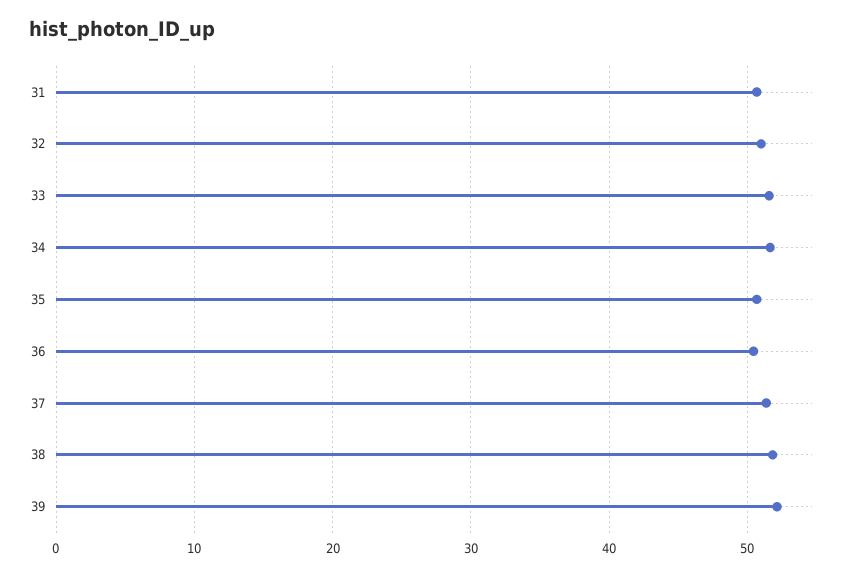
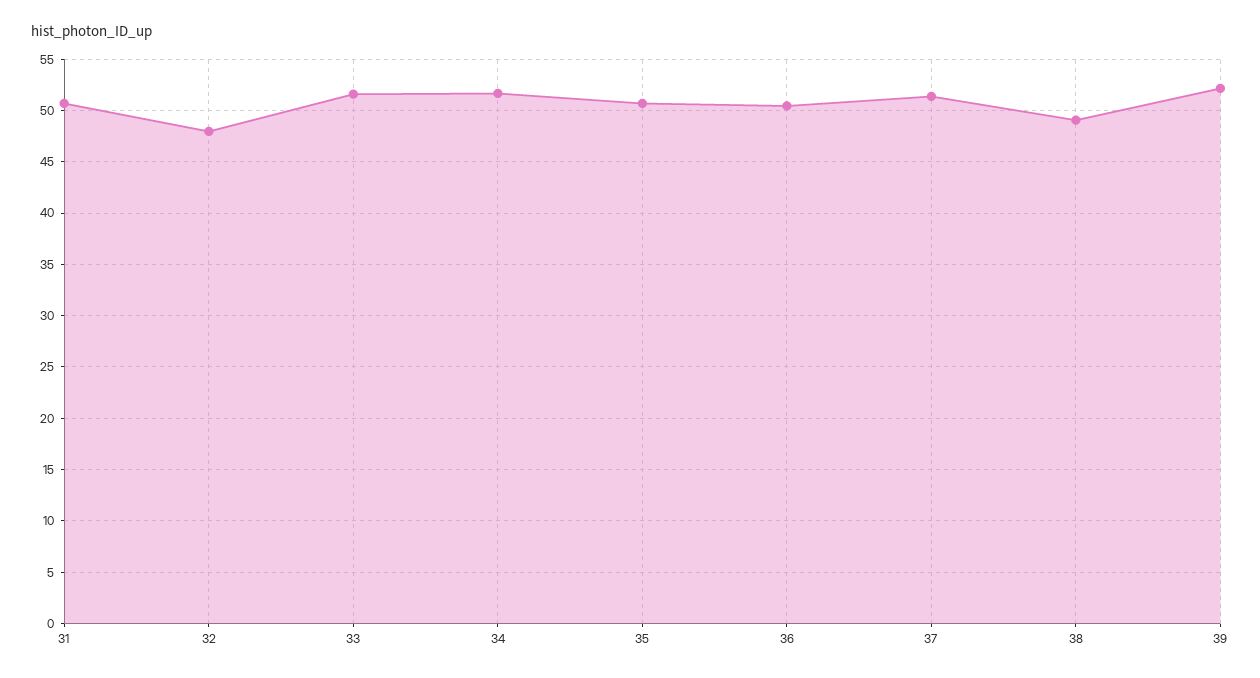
32: 51 -> 48
38: 52 -> 49

